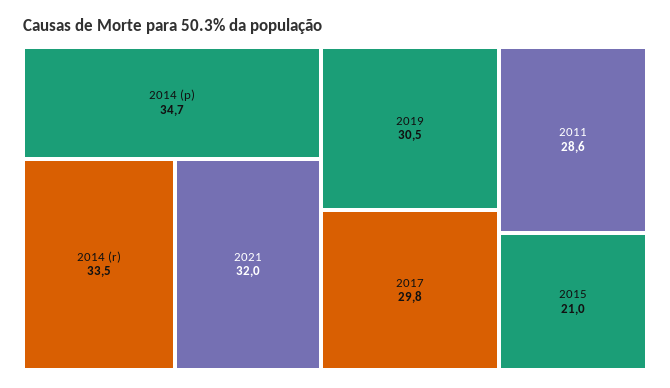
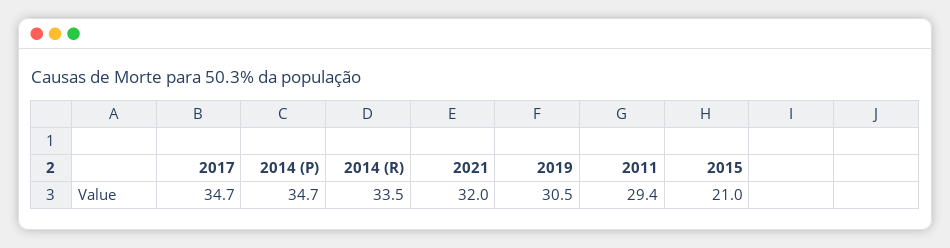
2017: 29.8 -> 34.7
2011: 28.6 -> 29.4

